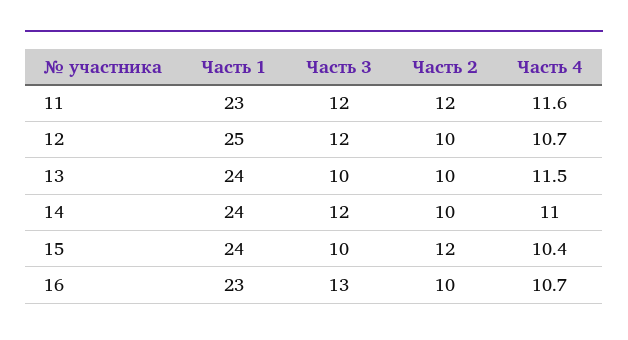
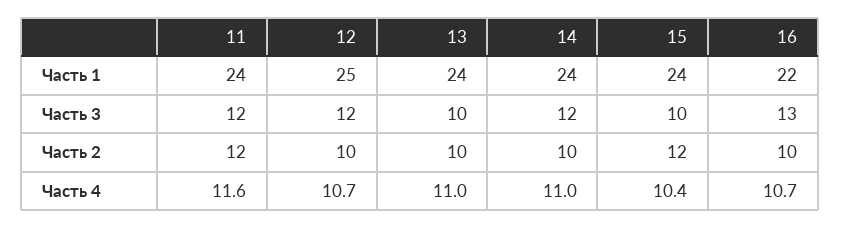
Часть 1, 11: 23 -> 24
Часть 4, 13: 11.5 -> 11
Часть 1, 16: 23 -> 22

